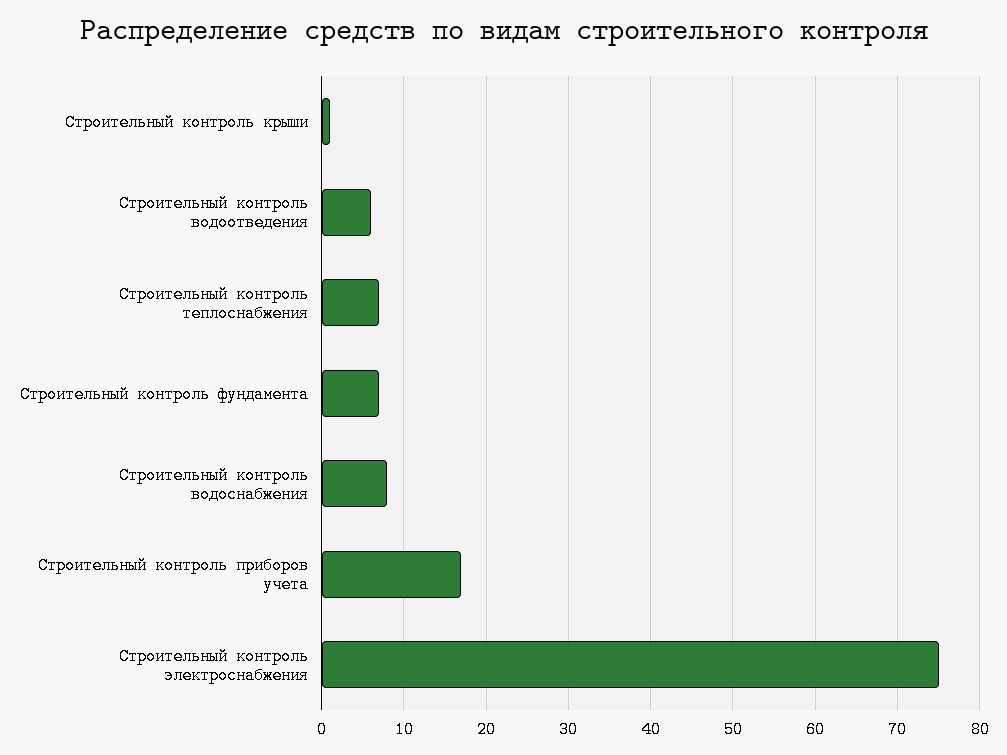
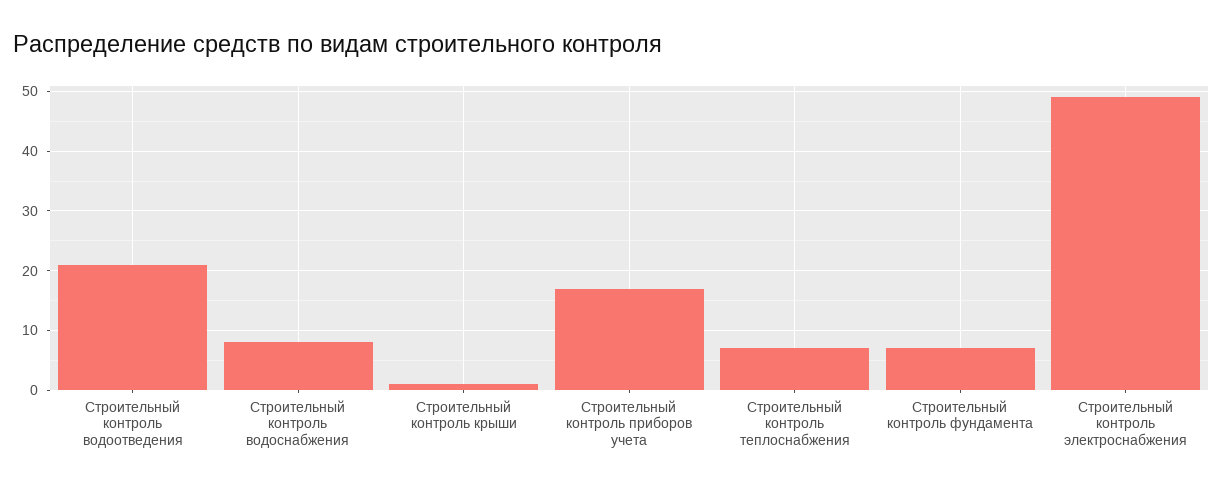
Строительный контроль водоотведения: 6 -> 20
Строительный контроль электроснабжения: 75 -> 50

